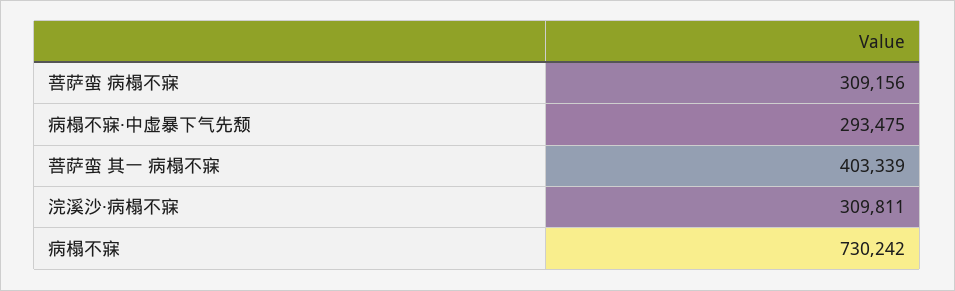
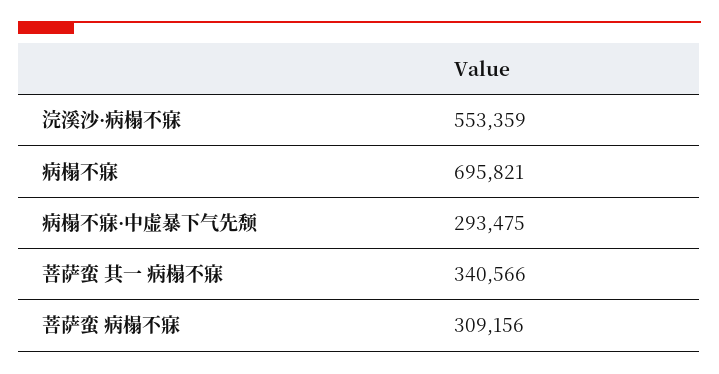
菩萨蛮 其一 病榻不寐: 403339 -> 340566
浣溪沙·病榻不寐: 309811 -> 553359
病榻不寐: 730242 -> 695821

